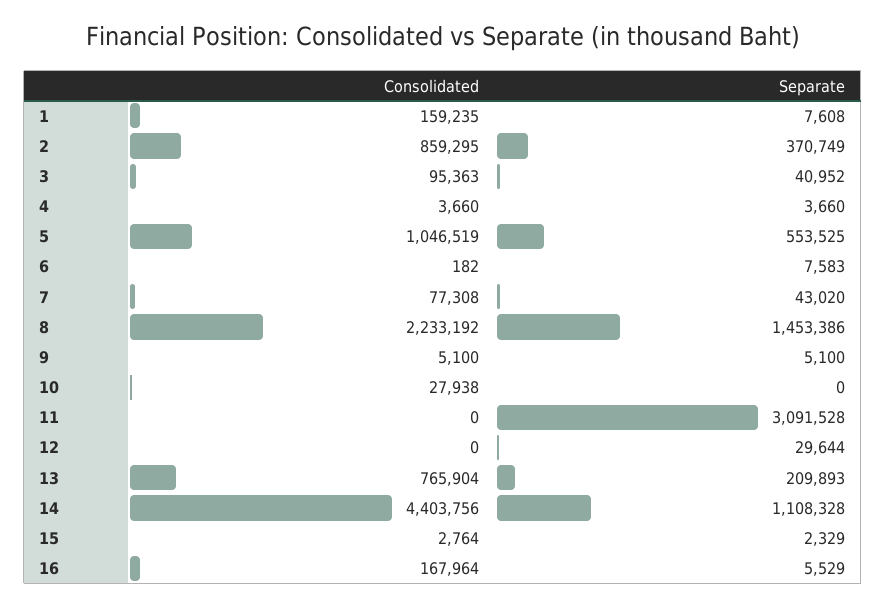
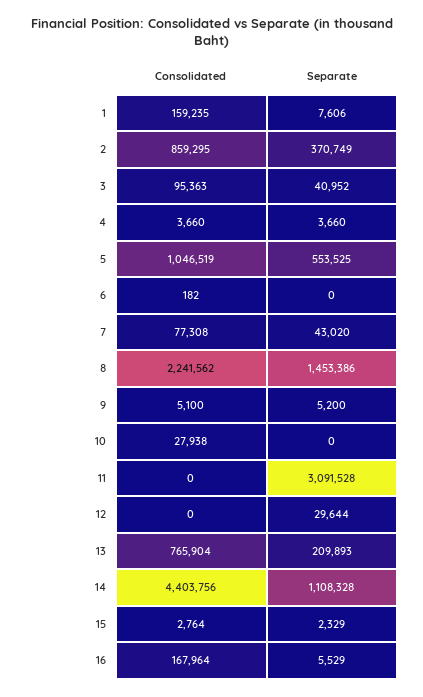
Separate, 1: 7608 -> 7606
Separate, 6: 7583 -> 0
Consolidated, 8: 2233192 -> 2241562
Separate, 9: 5100 -> 5200

